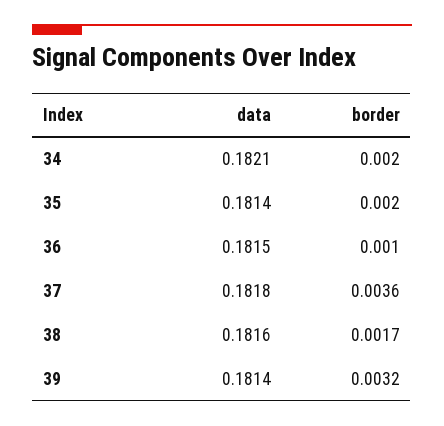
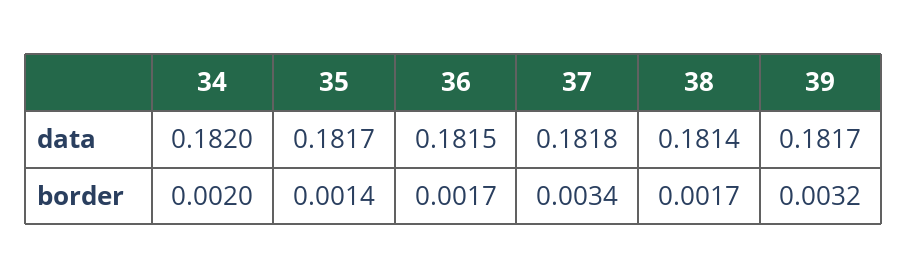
data, 34: 0.1821 -> 0.182
data, 35: 0.1814 -> 0.1817
border, 35: 0.002 -> 0.0014
border, 36: 0.001 -> 0.0017
border, 37: 0.0036 -> 0.0034
data, 38: 0.1816 -> 0.1814
data, 39: 0.1814 -> 0.1817

